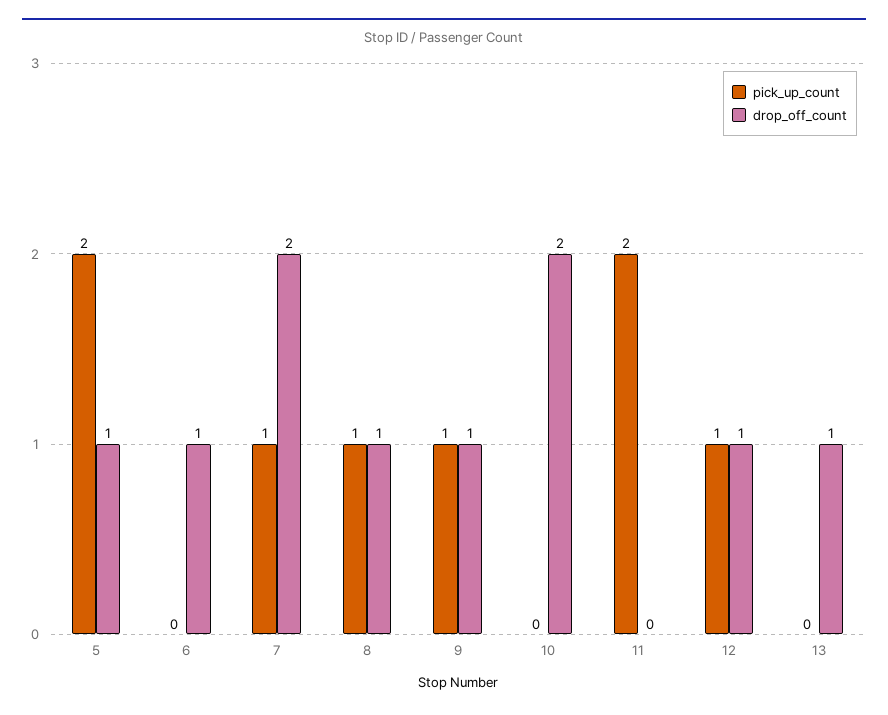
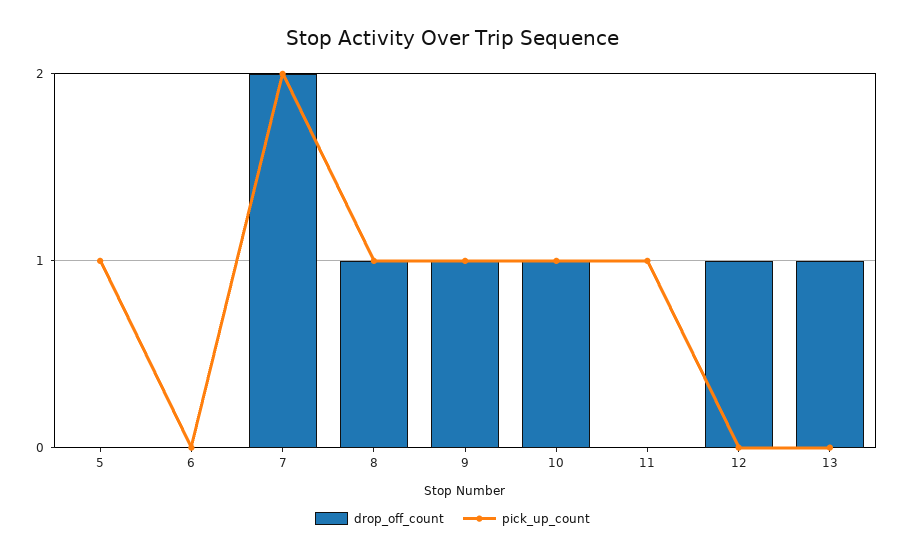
pick_up_count, 5: 2 -> 1
drop_off_count, 5: 1 -> 0
drop_off_count, 6: 1 -> 0
pick_up_count, 7: 1 -> 2
pick_up_count, 10: 0 -> 1
drop_off_count, 10: 2 -> 1
pick_up_count, 11: 2 -> 1
pick_up_count, 12: 1 -> 0

